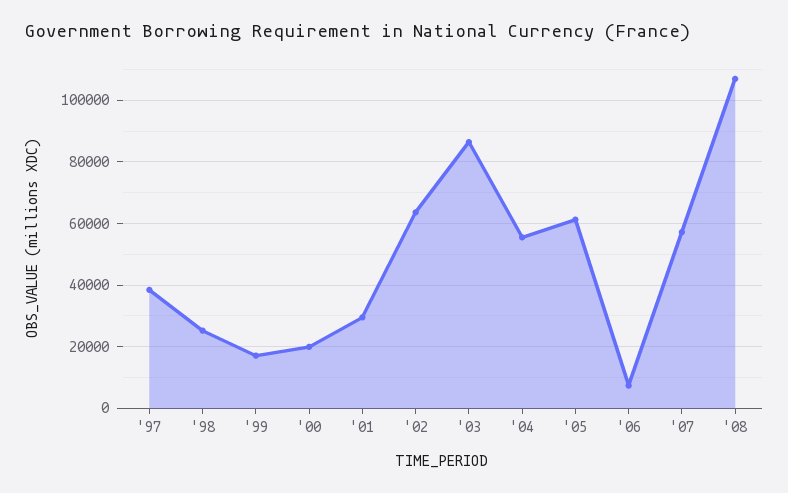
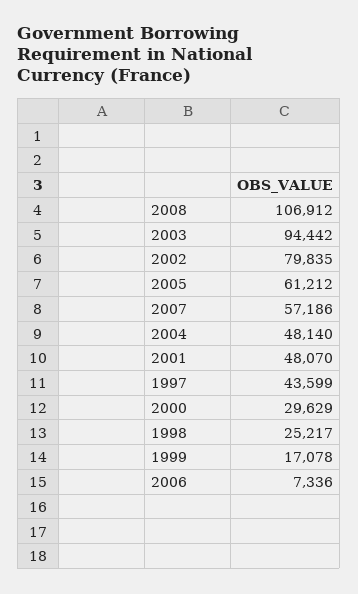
'97: 38000 -> 43599
'00: 20000 -> 29629
'01: 30000 -> 48070
'02: 64000 -> 79835
'03: 86000 -> 94442
'04: 56000 -> 48140

